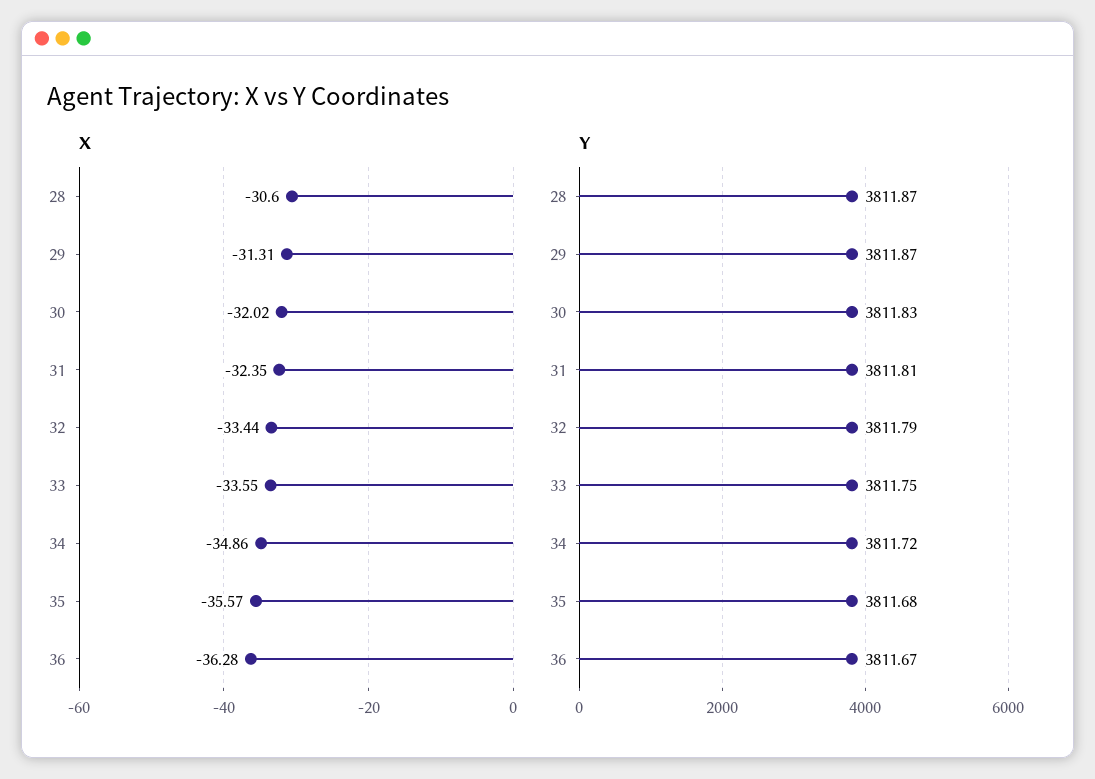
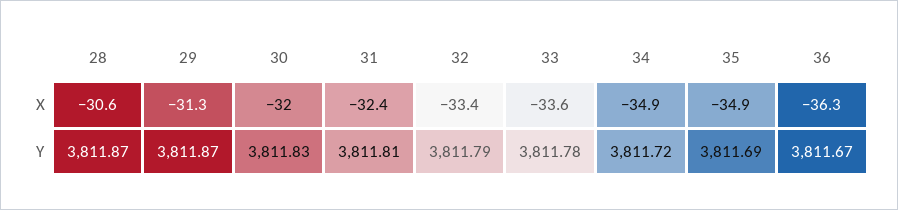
X, 35: -35.57 -> -34.9
Y, 33: 3811.75 -> 3811.78
Y, 35: 3811.68 -> 3811.69

